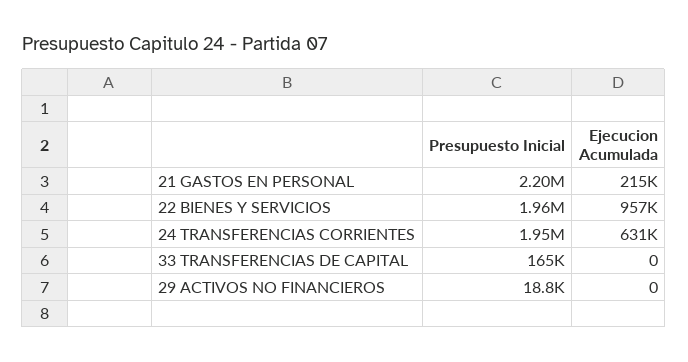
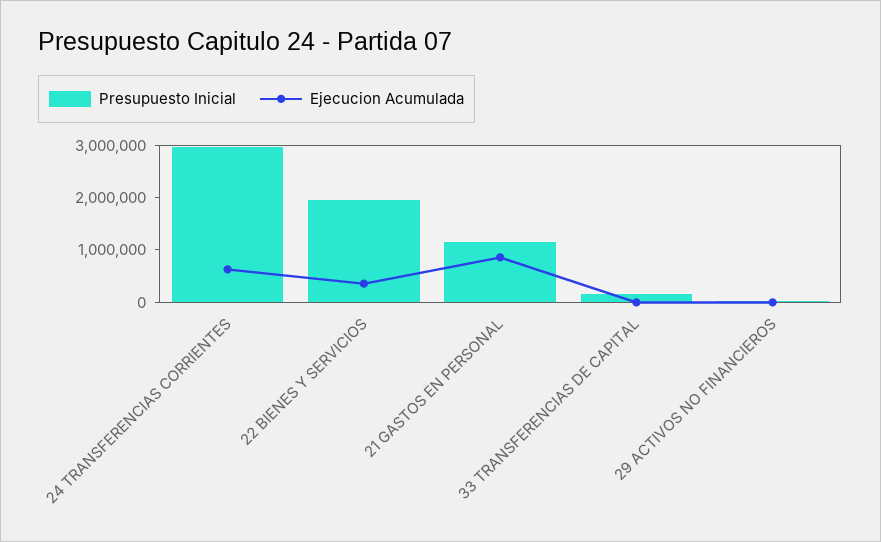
Presupuesto Inicial, 21 GASTOS EN PERSONAL: 2200000 -> 1200000
Ejecucion Acumulada, 21 GASTOS EN PERSONAL: 215000 -> 800000
Ejecucion Acumulada, 22 BIENES Y SERVICIOS: 957000 -> 400000
Presupuesto Inicial, 24 TRANSFERENCIAS CORRIENTES: 1950000 -> 3000000

